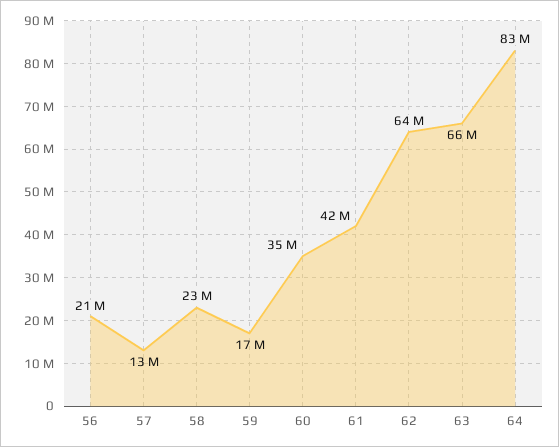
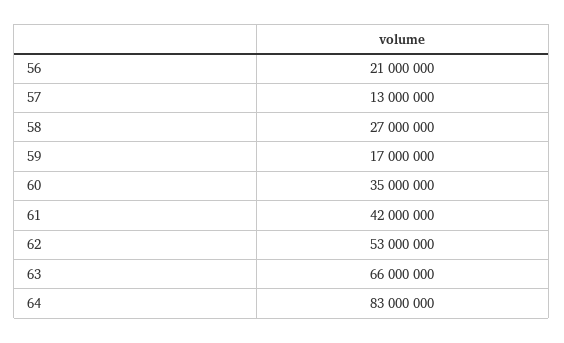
58: 23000000 -> 27000000
62: 64000000 -> 53000000

